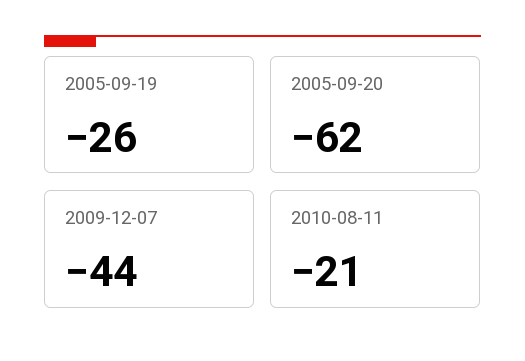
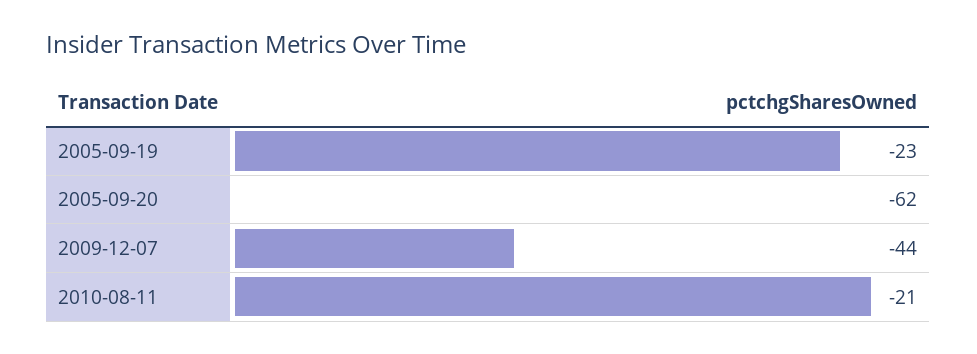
2005-09-19: -26 -> -23

